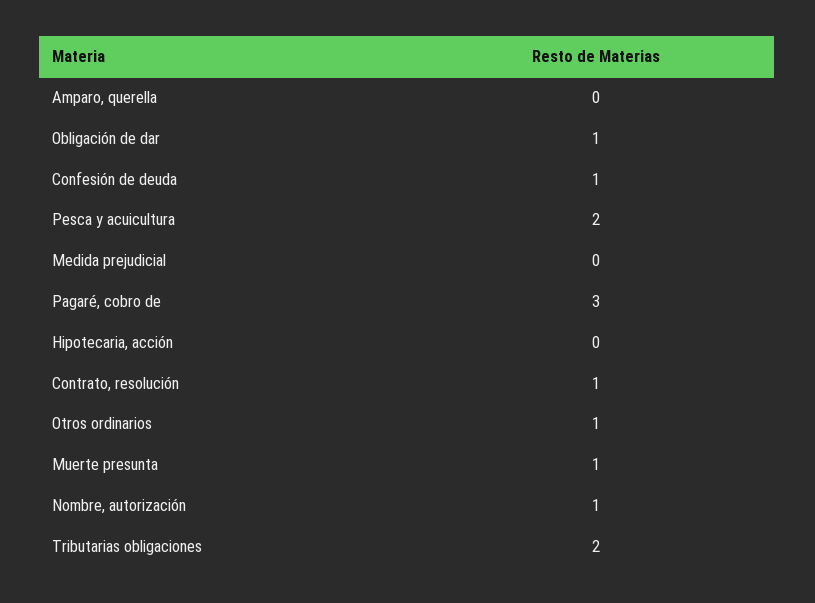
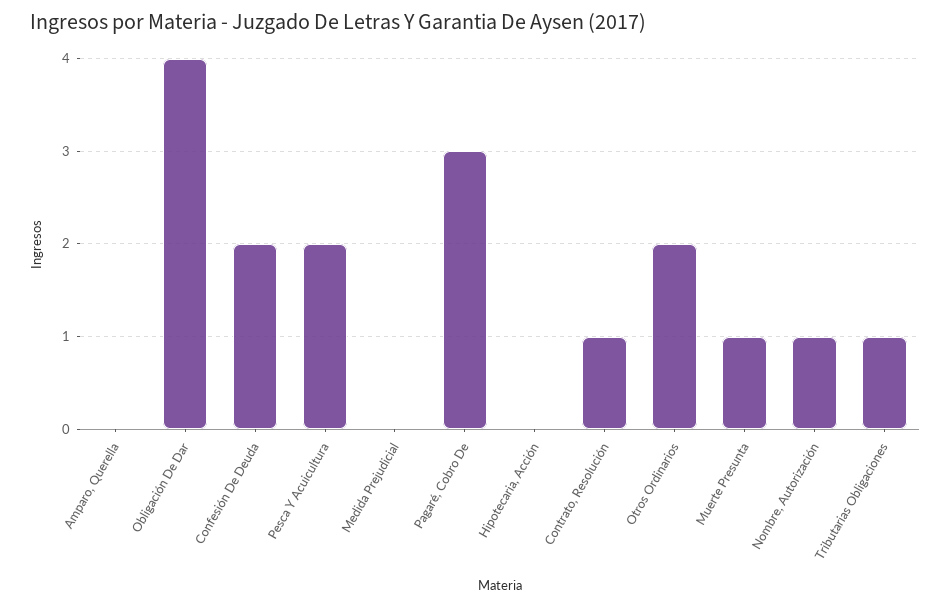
Obligación de dar: 1 -> 4
Confesión de deuda: 1 -> 2
Otros ordinarios: 1 -> 2
Tributarias obligaciones: 2 -> 1

